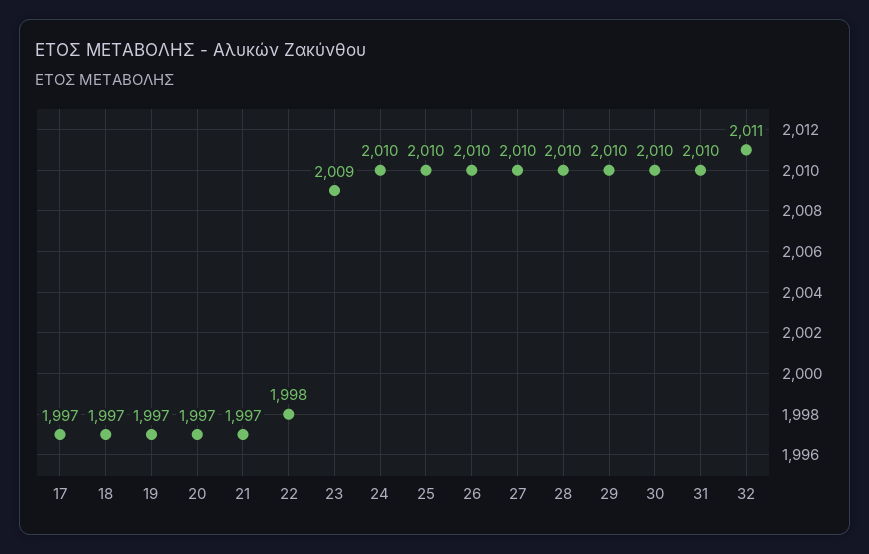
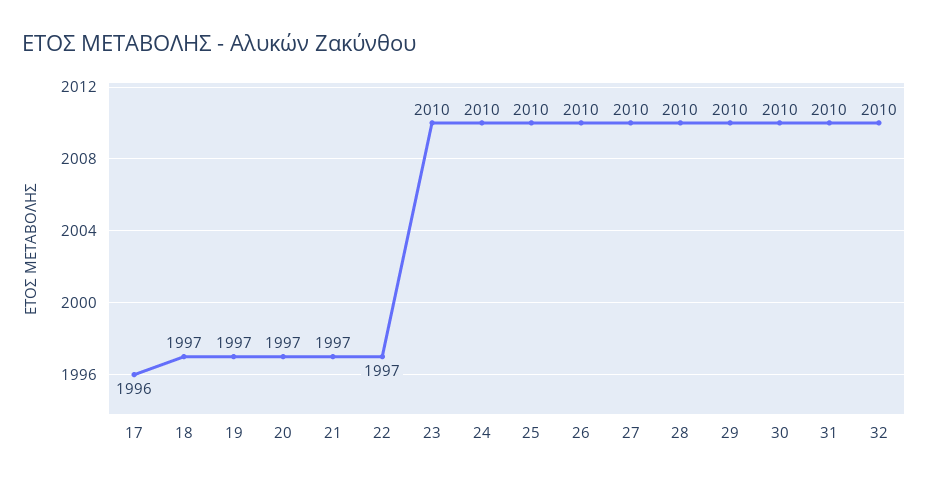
17: 1997 -> 1996
22: 1998 -> 1997
23: 2009 -> 2010
32: 2011 -> 2010

